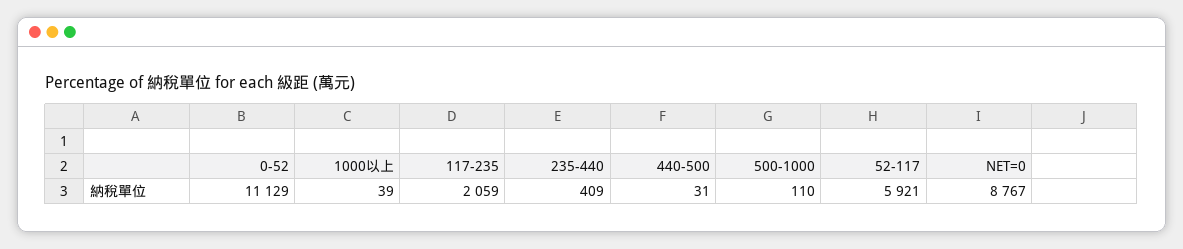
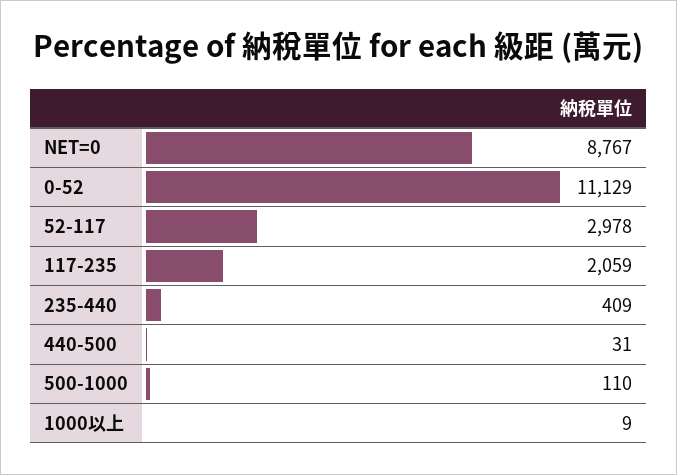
1000以上: 39 -> 9
52-117: 5921 -> 2978

